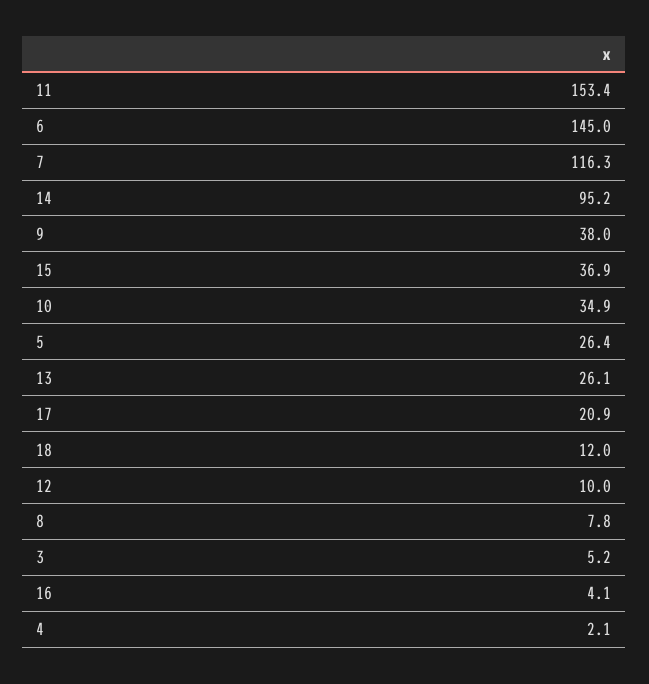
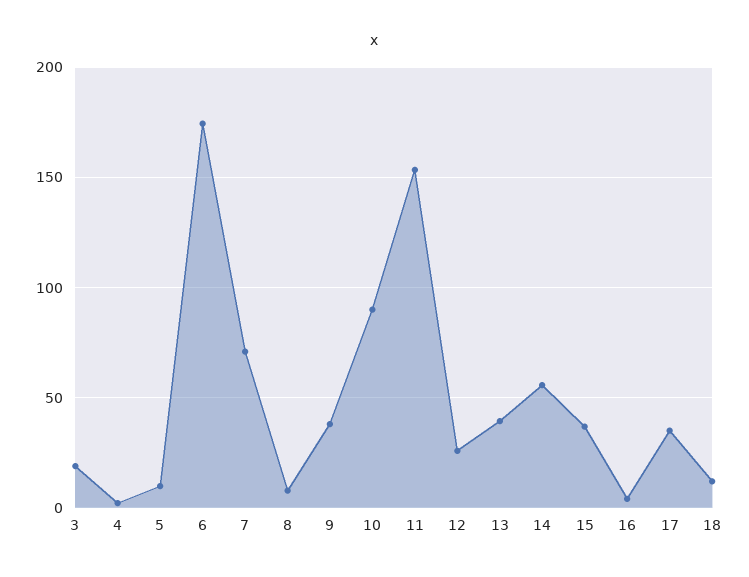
6: 145 -> 175
7: 116.3 -> 70
14: 95.2 -> 55
10: 34.9 -> 90
5: 26.4 -> 10
13: 26.1 -> 40
17: 20.9 -> 35
12: 10 -> 25
3: 5.2 -> 20

